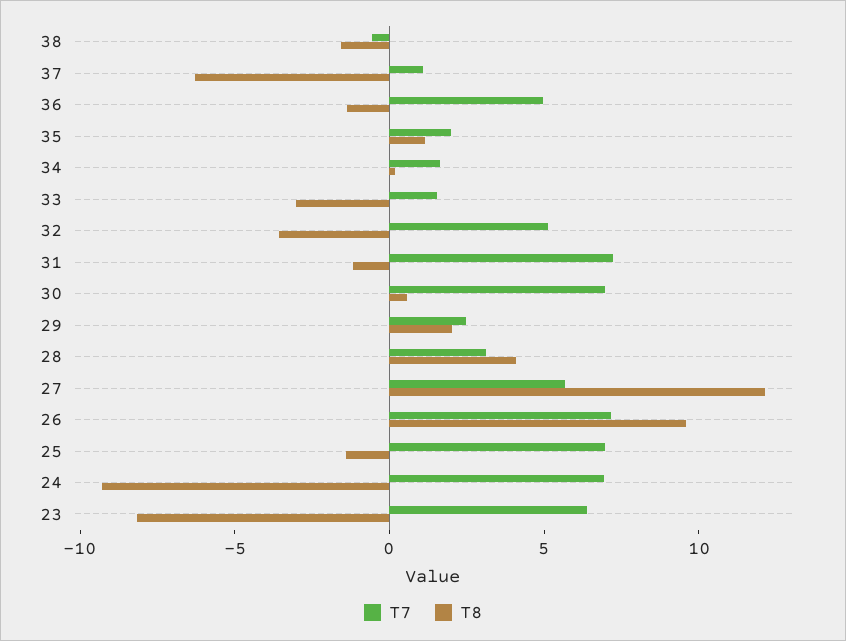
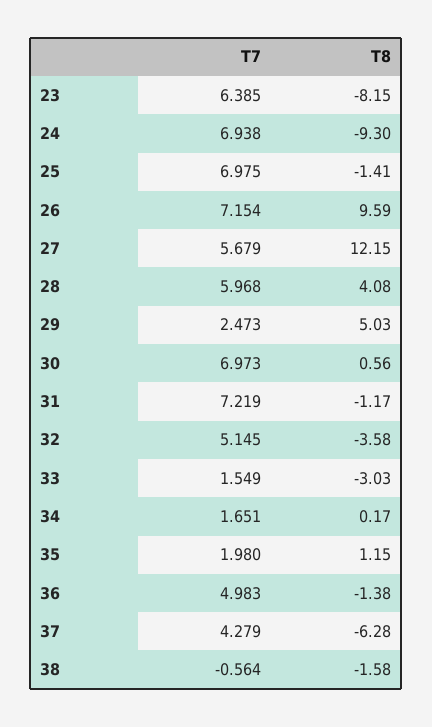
T7, 37: 1 -> 4.279
T8, 29: 2 -> 5.03
T7, 28: 3 -> 5.968

